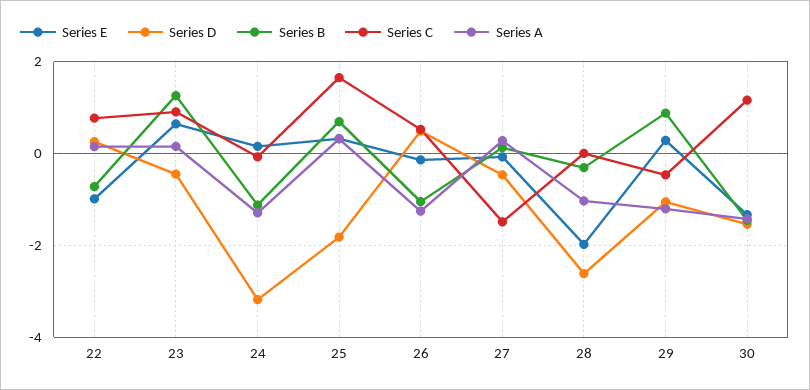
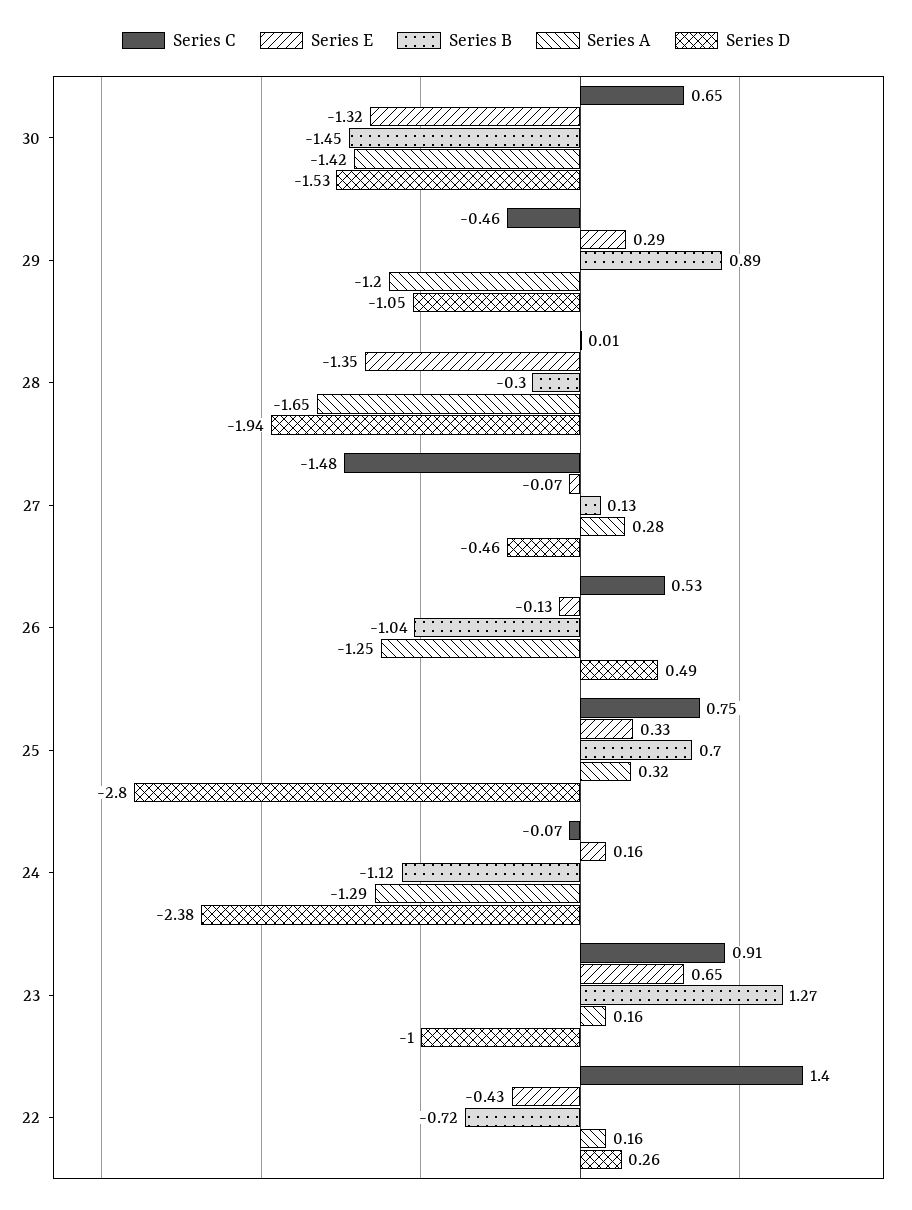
Series E, 22: -1 -> -0.43
Series C, 22: 0.8 -> 1.4
Series D, 23: -0.4 -> -1
Series D, 24: -3.2 -> -2.38
Series D, 25: -1.8 -> -2.8
Series C, 25: 1.6 -> 0.75
Series E, 28: -2 -> -1.35
Series D, 28: -2.6 -> -1.94
Series A, 28: -1 -> -1.65
Series C, 30: 1.2 -> 0.65

